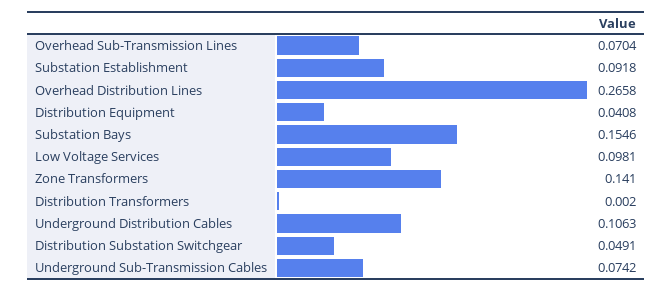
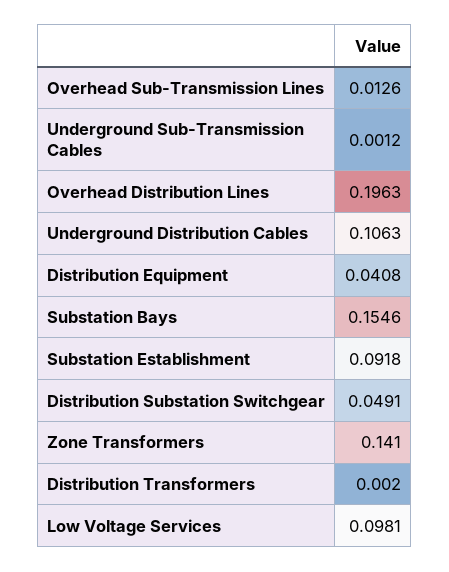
Overhead Sub-Transmission Lines: 0.0704 -> 0.0126
Overhead Distribution Lines: 0.2658 -> 0.1963
Underground Sub-Transmission Cables: 0.0742 -> 0.0012

